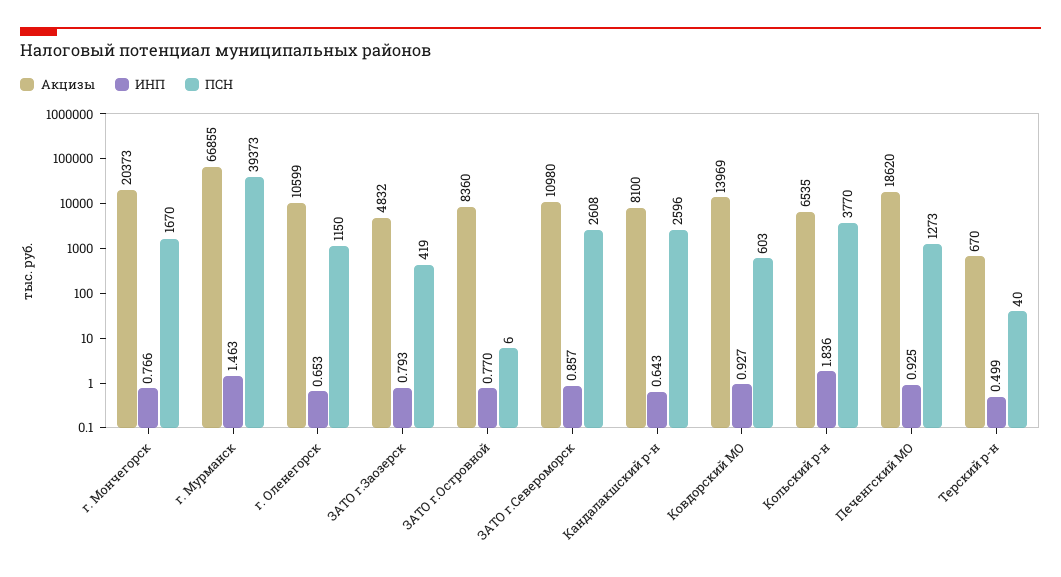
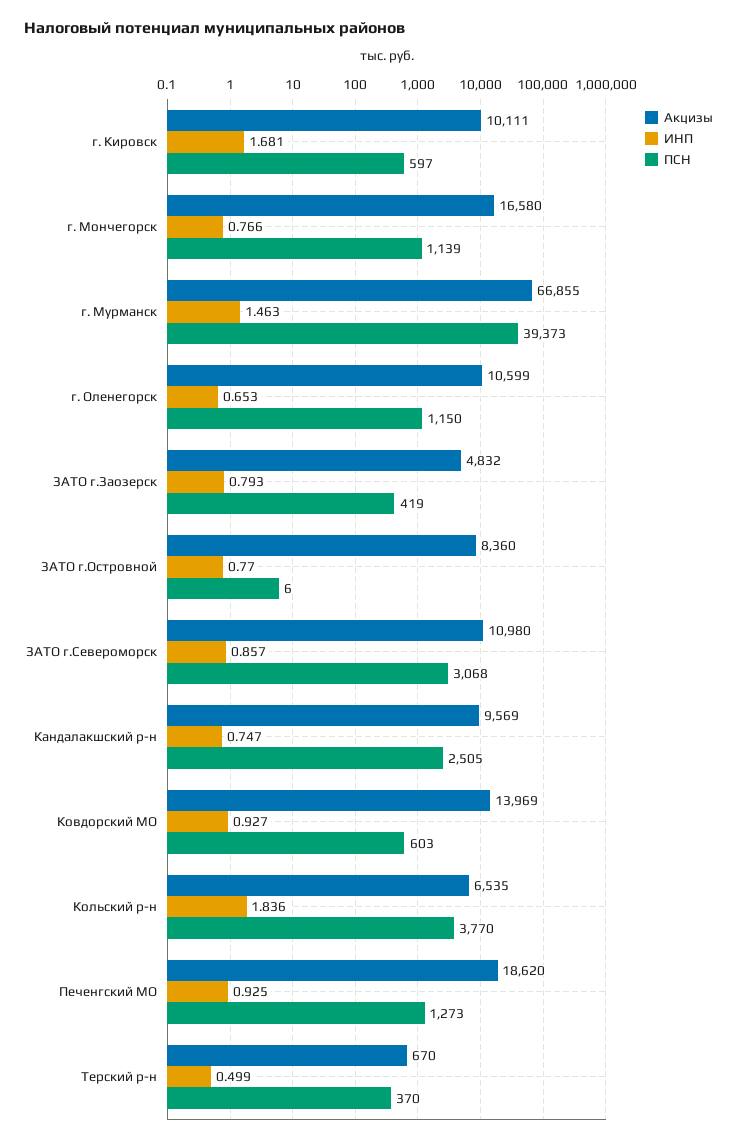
Акцизы, г. Мончегорск: 20373 -> 16580
ПСН, г. Мончегорск: 1670 -> 1139
ПСН, ЗАТО г.Североморск: 2608 -> 3068
Акцизы, Кандалакшский р-н: 8100 -> 9569
ИНП, Кандалакшский р-н: 0.643 -> 0.747
ПСН, Кандалакшский р-н: 2596 -> 2505
ПСН, Терский р-н: 40 -> 370
Акцизы, г. Кировск: none -> 10111
ИНП, г. Кировск: none -> 1.681
ПСН, г. Кировск: none -> 597

